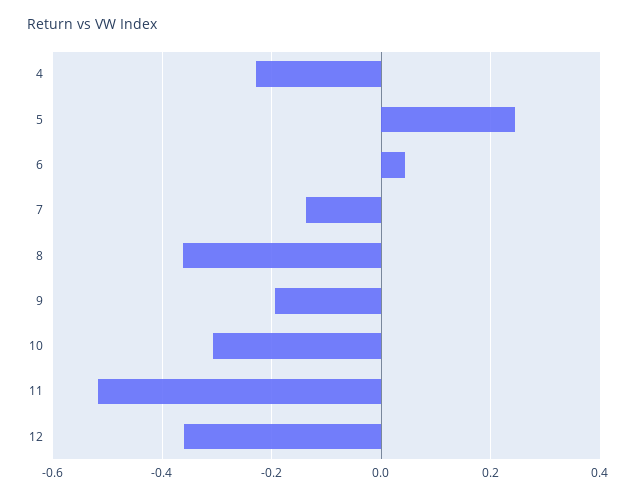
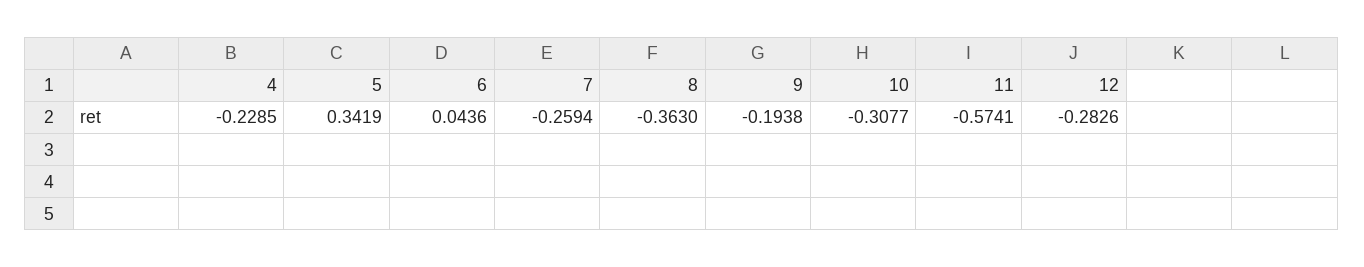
5: 0.24 -> 0.3419
7: -0.14 -> -0.2594
11: -0.52 -> -0.5741
12: -0.36 -> -0.2826

